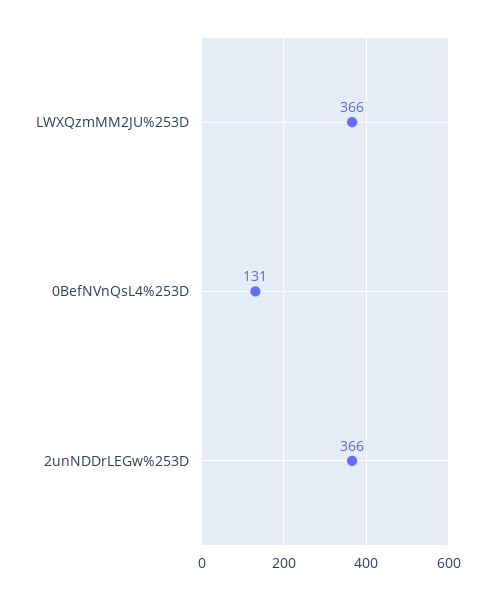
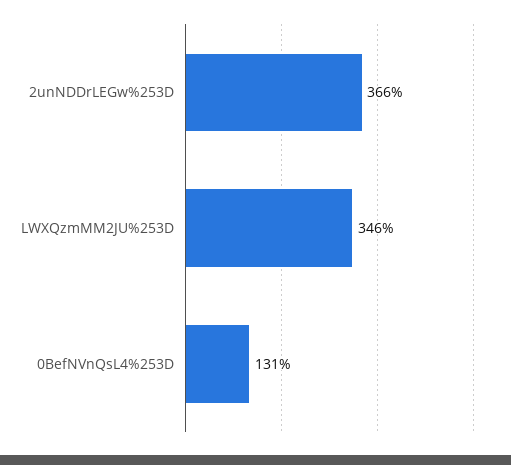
LWXQzmMM2JU%253D: 366 -> 346

